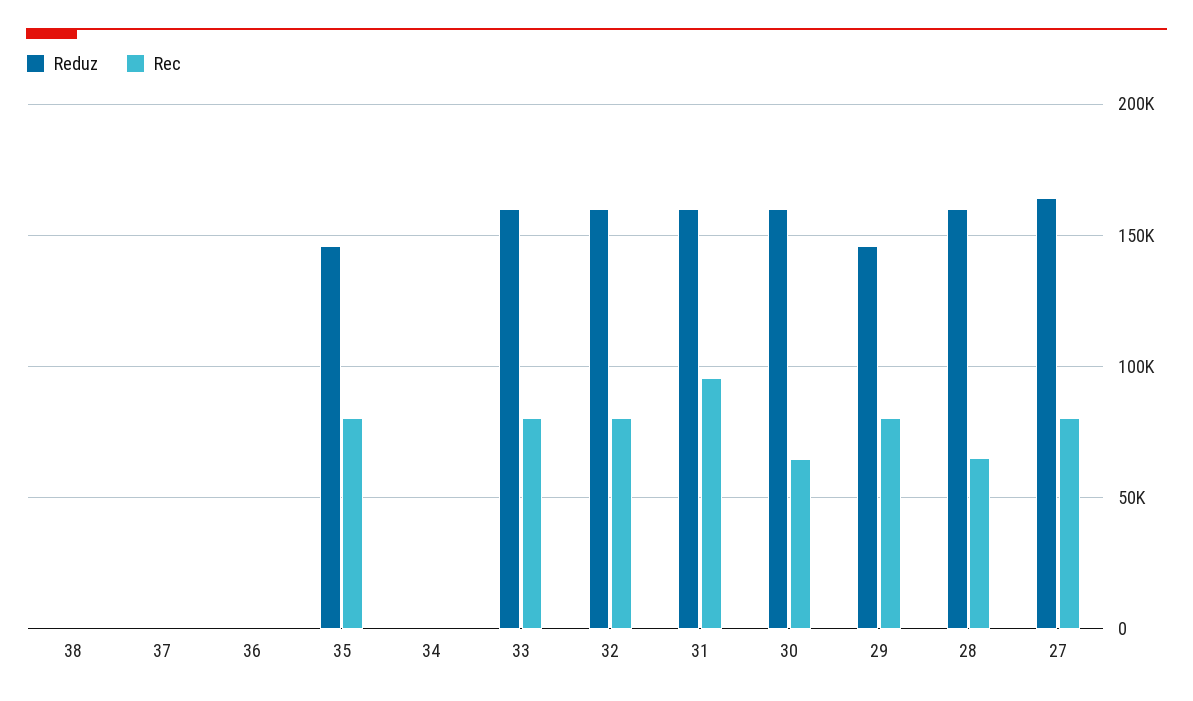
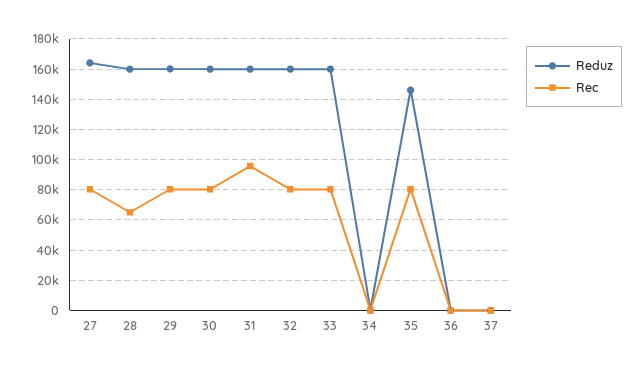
Reduz, 38: 0 -> none
Rec, 38: 0 -> none
Rec, 30: 65000 -> 80000
Reduz, 29: 145000 -> 160000

